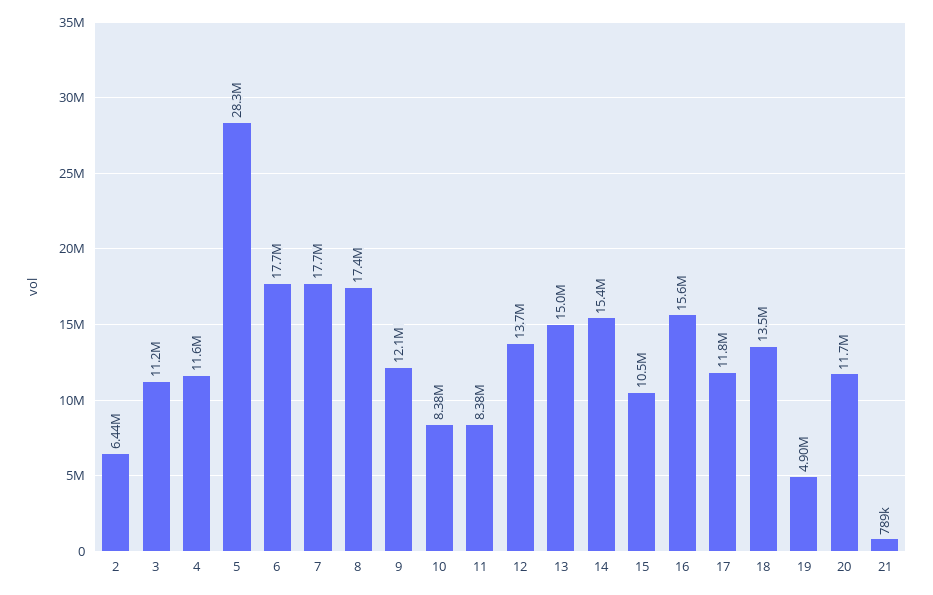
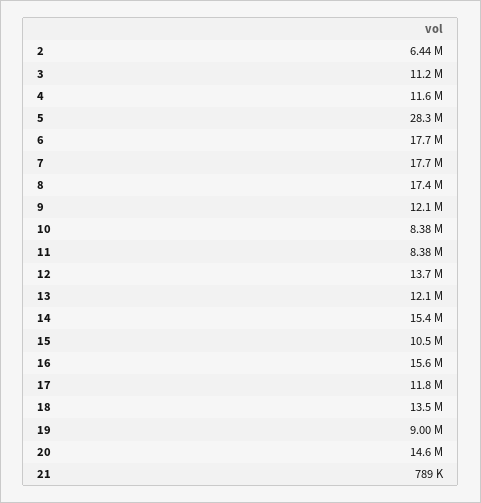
13: 15000000 -> 12100000
19: 4900000 -> 9000000
20: 11700000 -> 14600000

